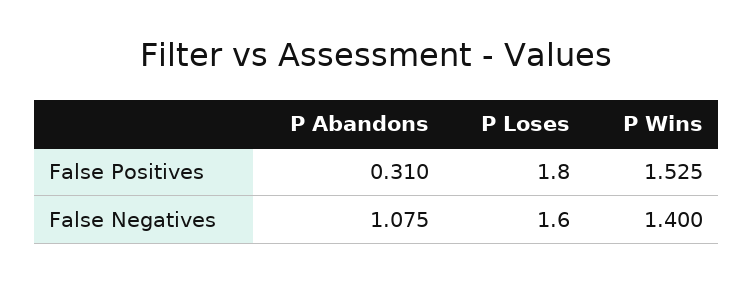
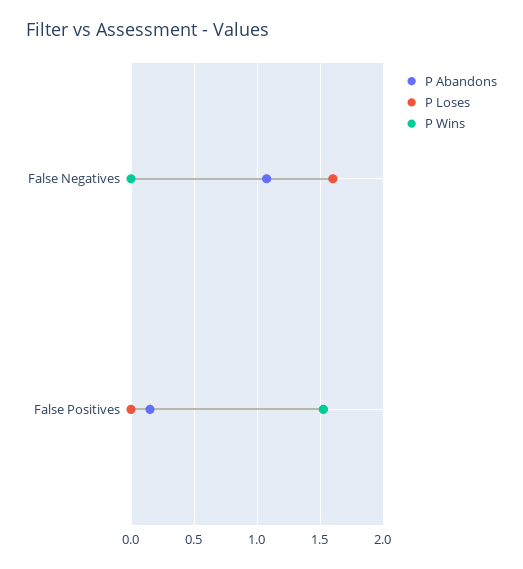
P Abandons, False Positives: 0.31 -> 0.15
P Loses, False Positives: 1.8 -> 0
P Wins, False Negatives: 1.4 -> 0

